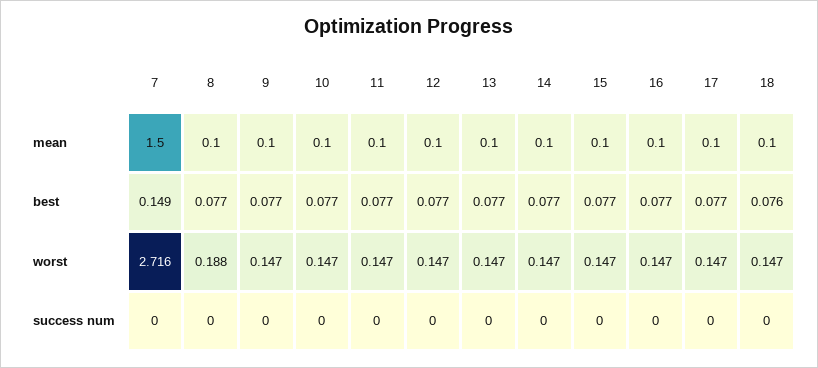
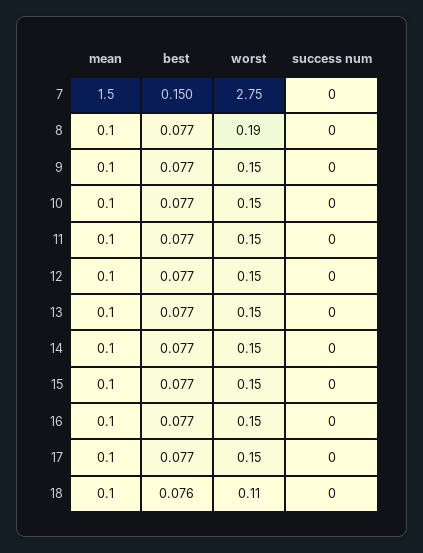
7, best: 0.149 -> 0.15
7, worst: 2.716 -> 2.75
18, worst: 0.147 -> 0.11

